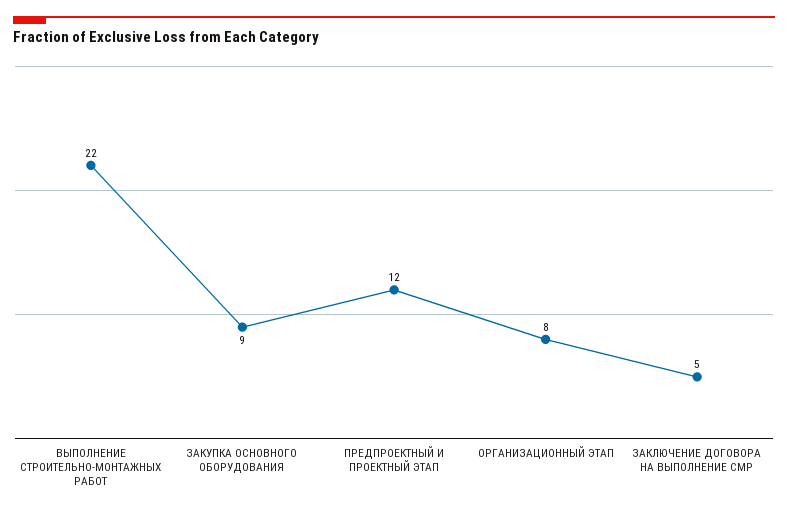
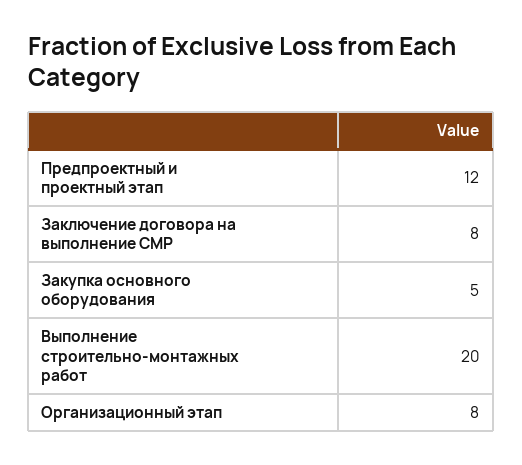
ВЫПОЛНЕНИЕ СТРОИТЕЛЬНО-МОНТАЖНЫХ РАБОТ: 22 -> 20
ЗАКУПКА ОСНОВНОГО ОБОРУДОВАНИЯ: 9 -> 5
ЗАКЛЮЧЕНИЕ ДОГОВОРА НА ВЫПОЛНЕНИЕ СМР: 5 -> 8

